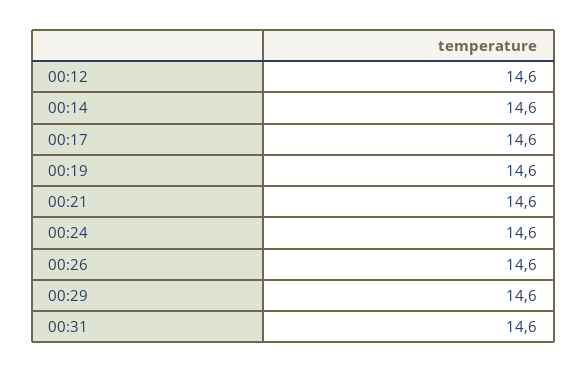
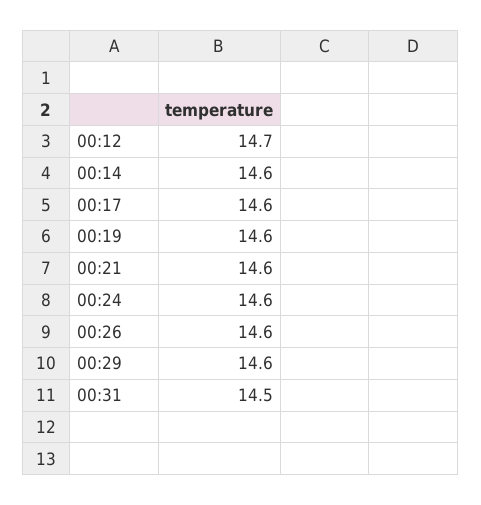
00:12: 14.6 -> 14.7
00:31: 14.6 -> 14.5

